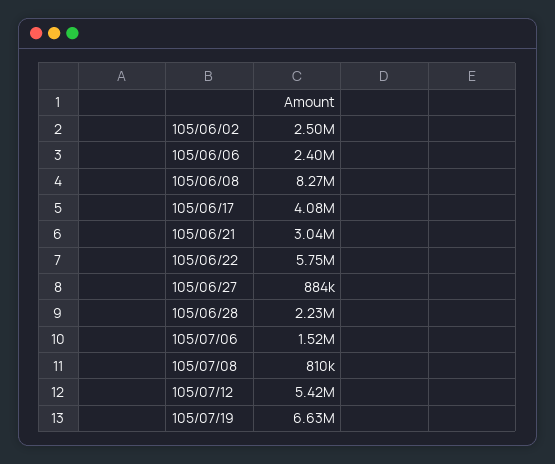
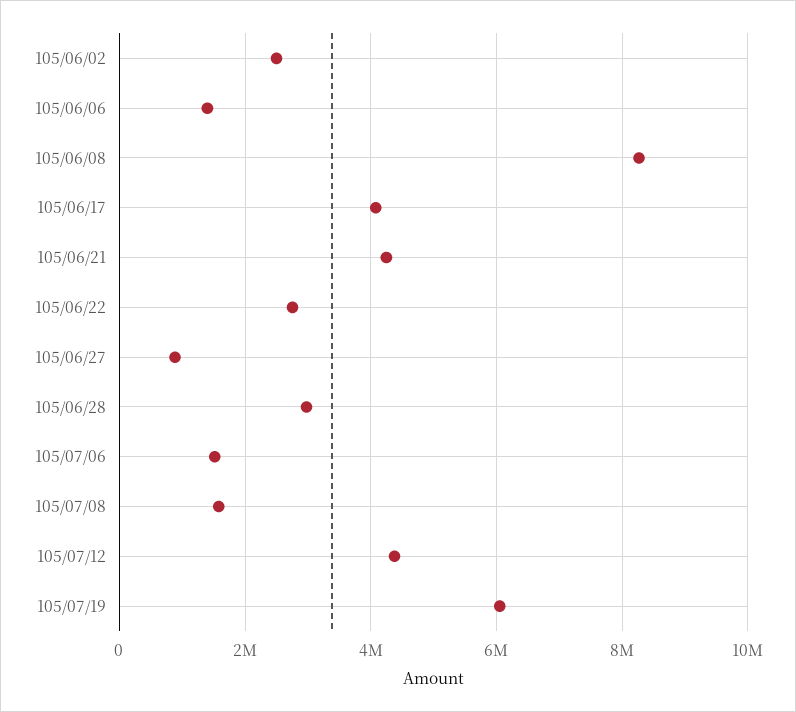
105/06/06: 2400000 -> 1400000
105/06/21: 3040000 -> 4200000
105/06/22: 5750000 -> 2800000
105/06/28: 2230000 -> 3000000
105/07/08: 810000 -> 1600000
105/07/12: 5420000 -> 4400000
105/07/19: 6630000 -> 6000000

